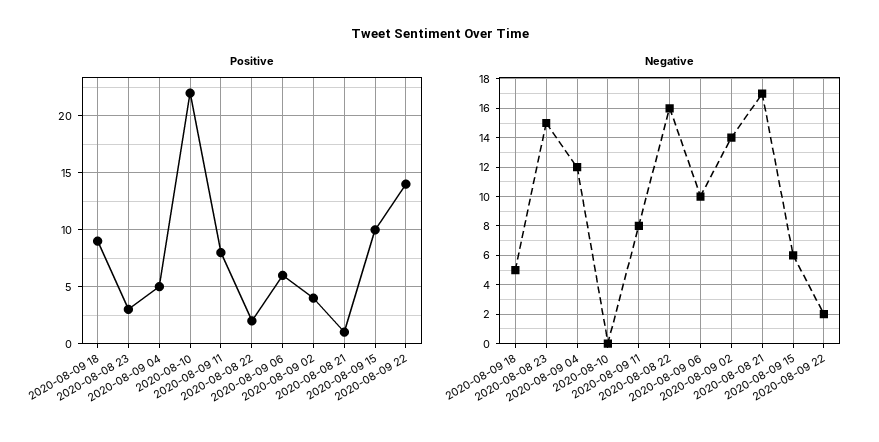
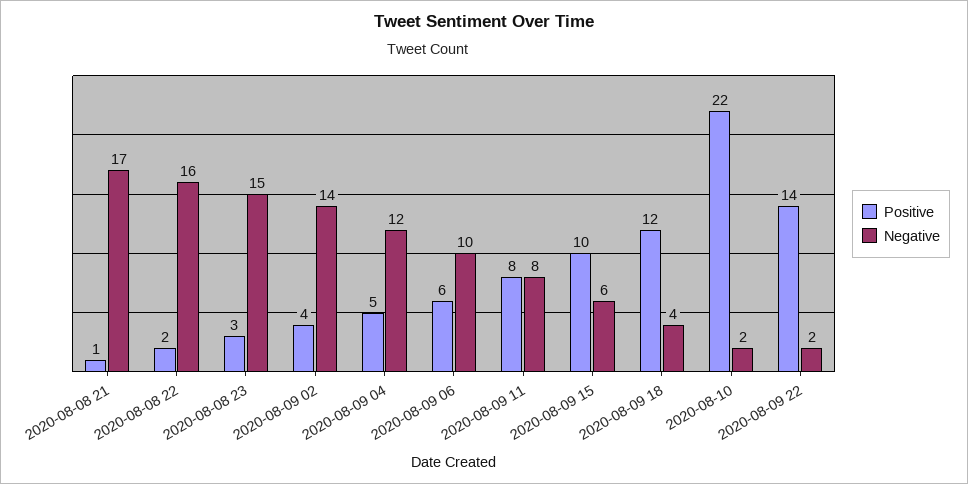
Positive, 2020-08-09 18: 9 -> 12
Negative, 2020-08-09 18: 5 -> 4
Negative, 2020-08-10: 0 -> 2

